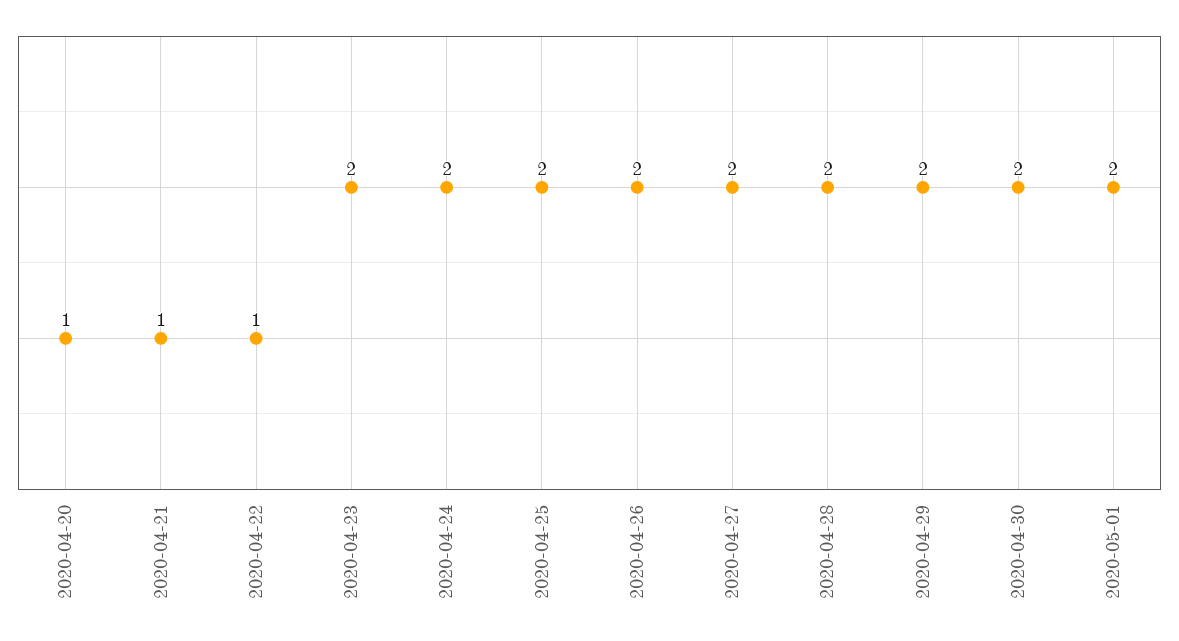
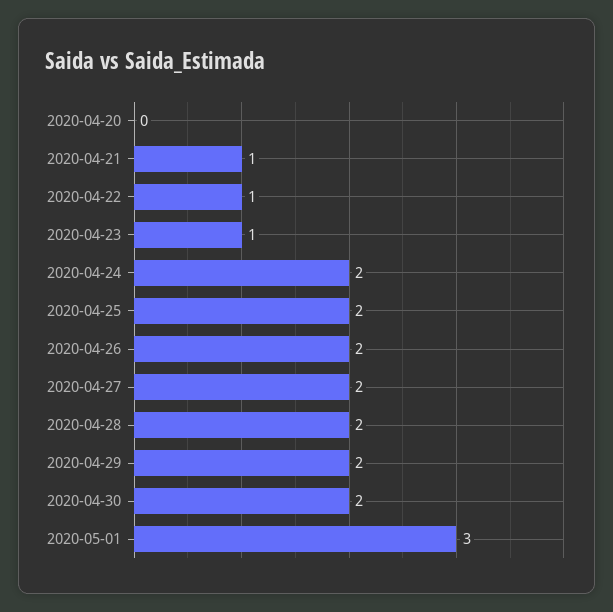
2020-04-20: 1 -> 0
2020-04-23: 2 -> 1
2020-05-01: 2 -> 3

